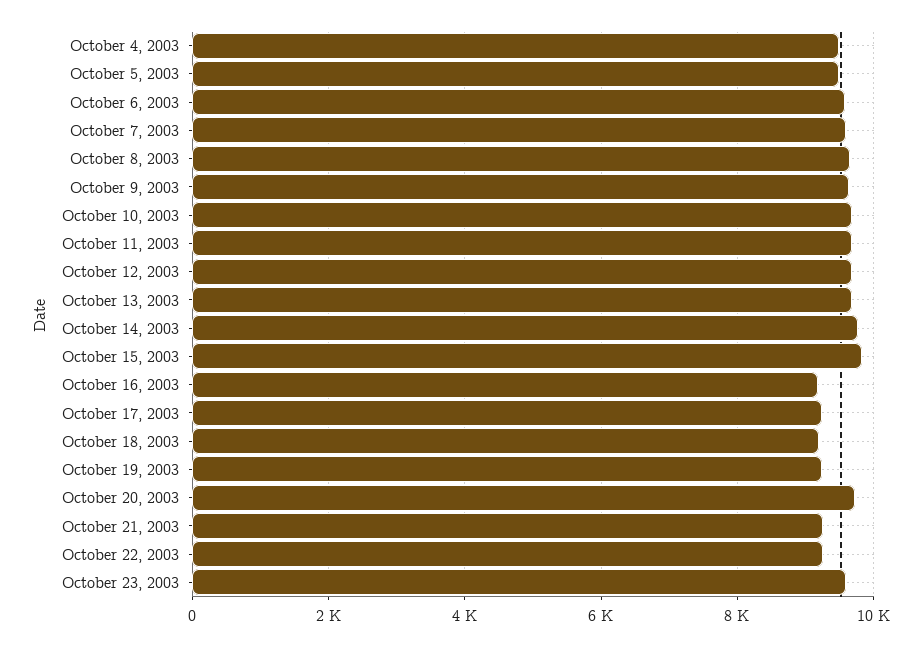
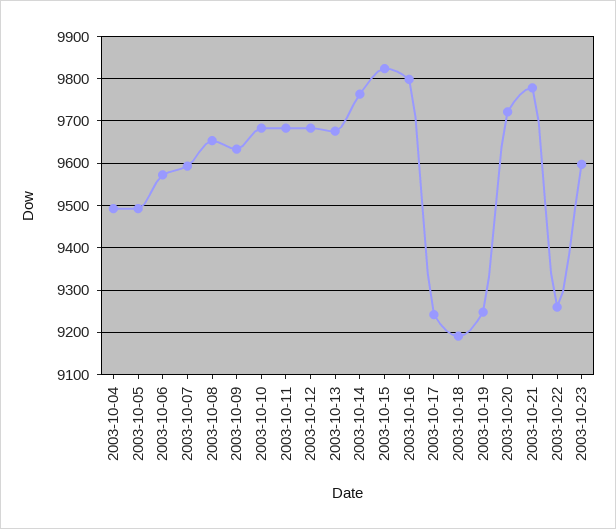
October 16, 2003: 9200 -> 9800
October 21, 2003: 9200 -> 9780

